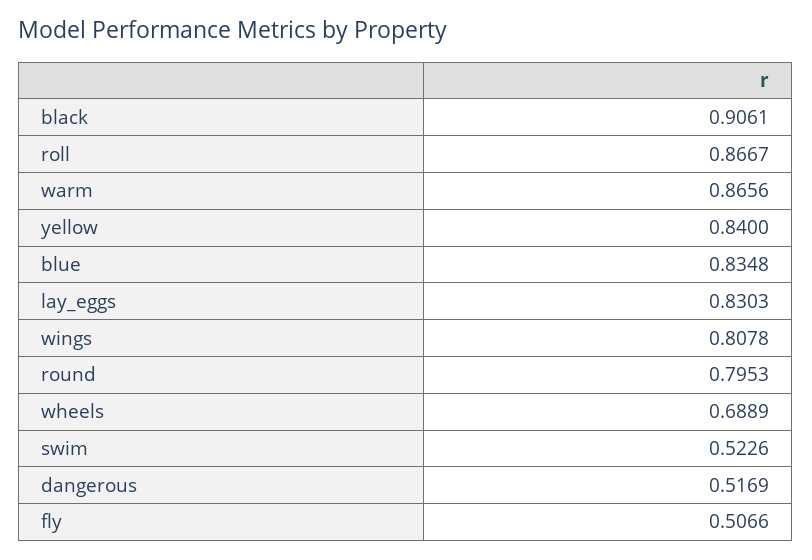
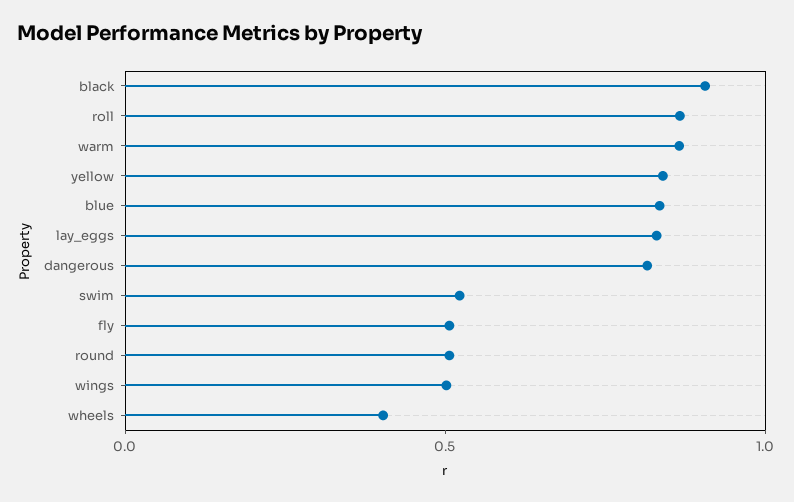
wings: 0.8078 -> 0.5
round: 0.7953 -> 0.5
wheels: 0.6889 -> 0.4
dangerous: 0.5169 -> 0.8

